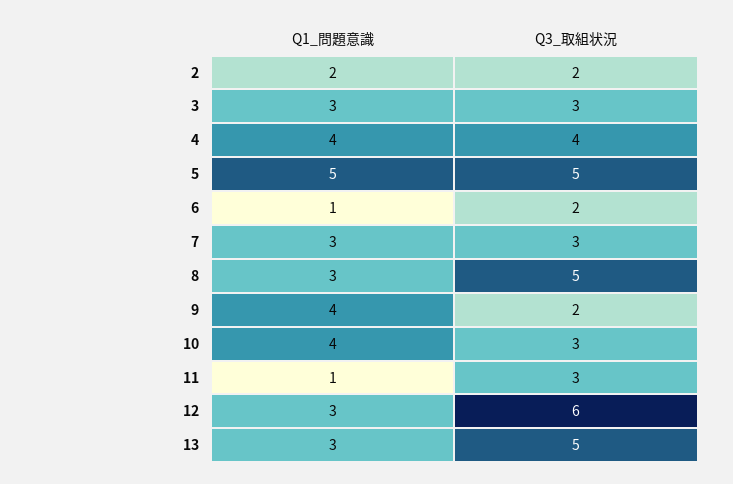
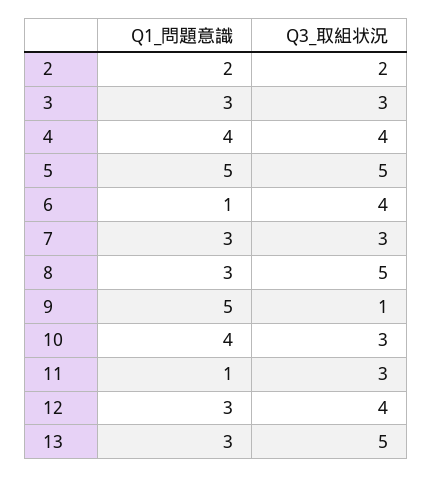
Q3_取組状況, 6: 2 -> 4
Q1_問題意識, 9: 4 -> 5
Q3_取組状況, 9: 2 -> 1
Q3_取組状況, 12: 6 -> 4

